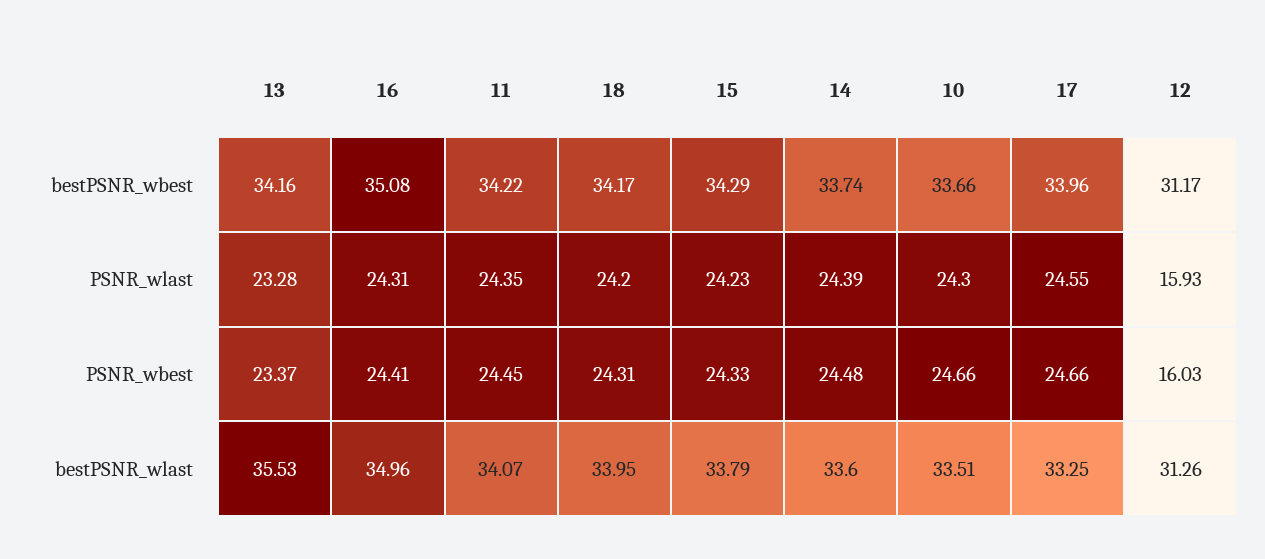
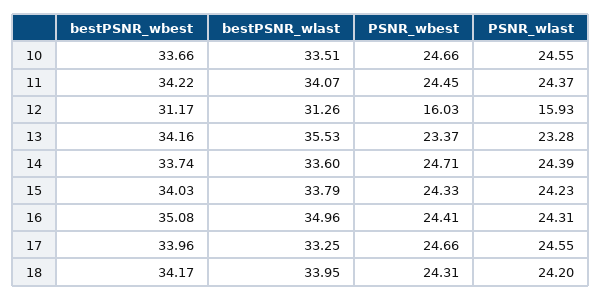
15, bestPSNR_wbest: 34.29 -> 34.03
11, PSNR_wlast: 24.35 -> 24.37
10, PSNR_wlast: 24.3 -> 24.55
14, PSNR_wbest: 24.48 -> 24.71

